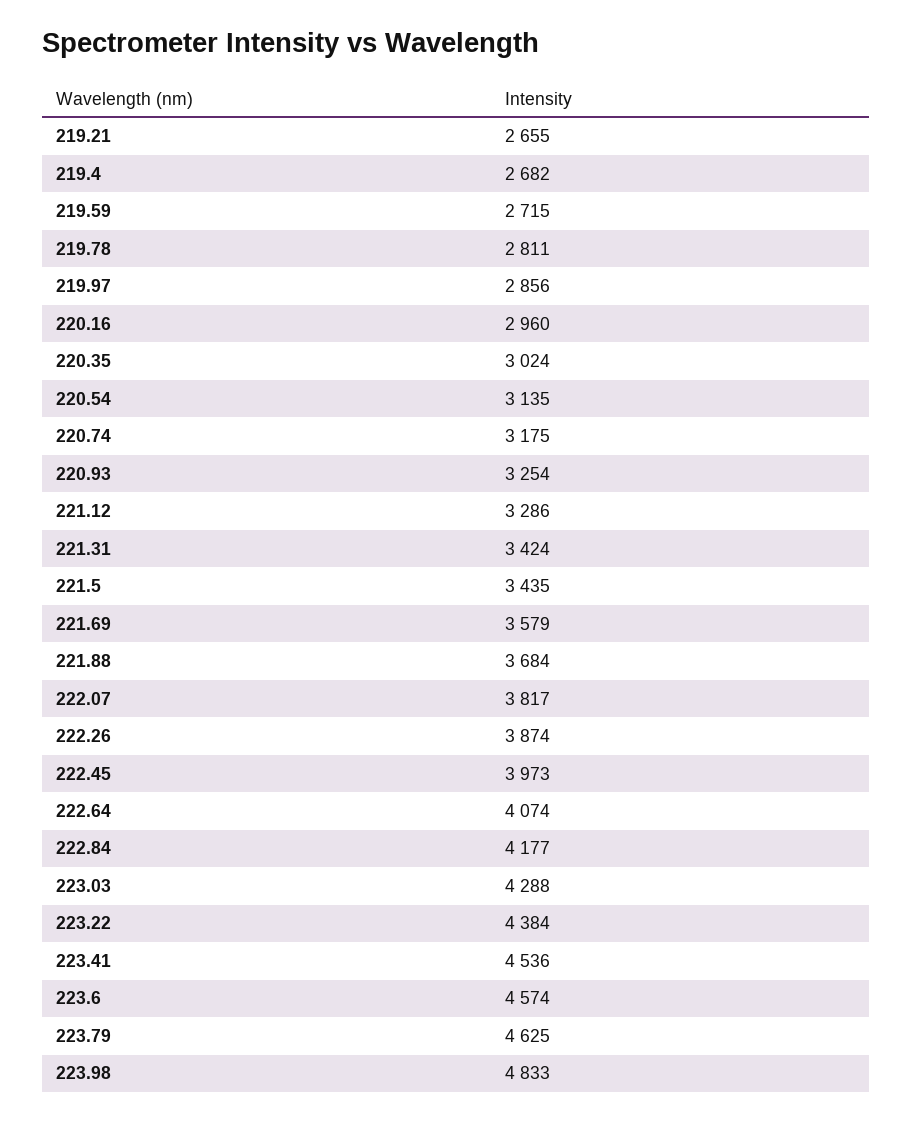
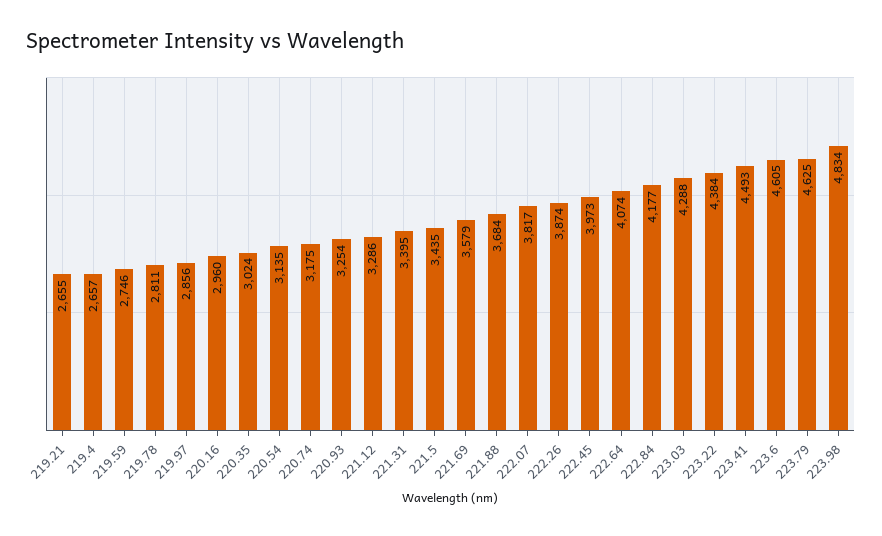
219.4: 2682 -> 2657
219.59: 2715 -> 2746
221.31: 3424 -> 3395
223.41: 4536 -> 4493
223.6: 4574 -> 4605
223.98: 4833 -> 4834

